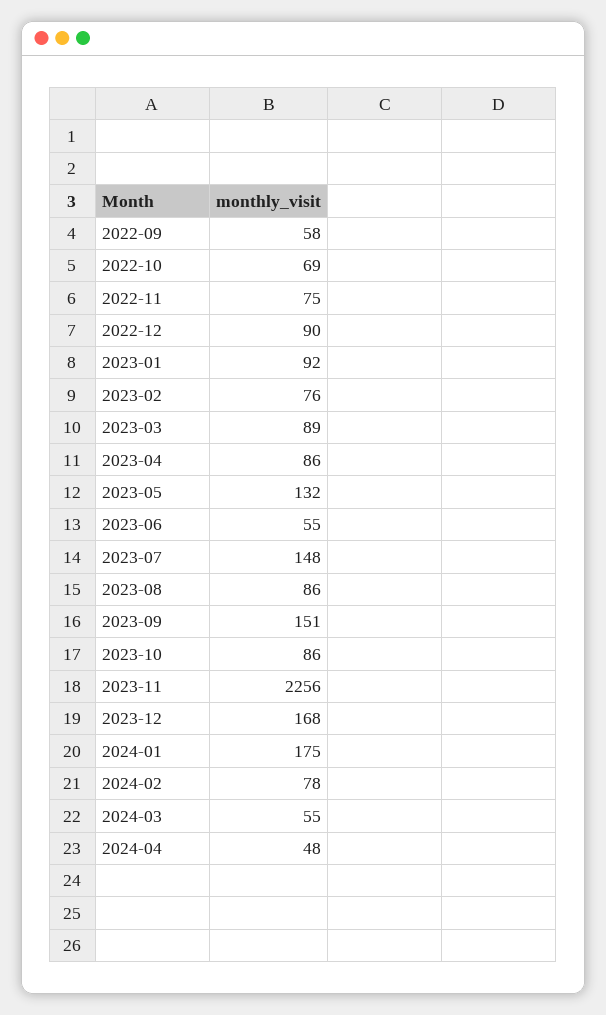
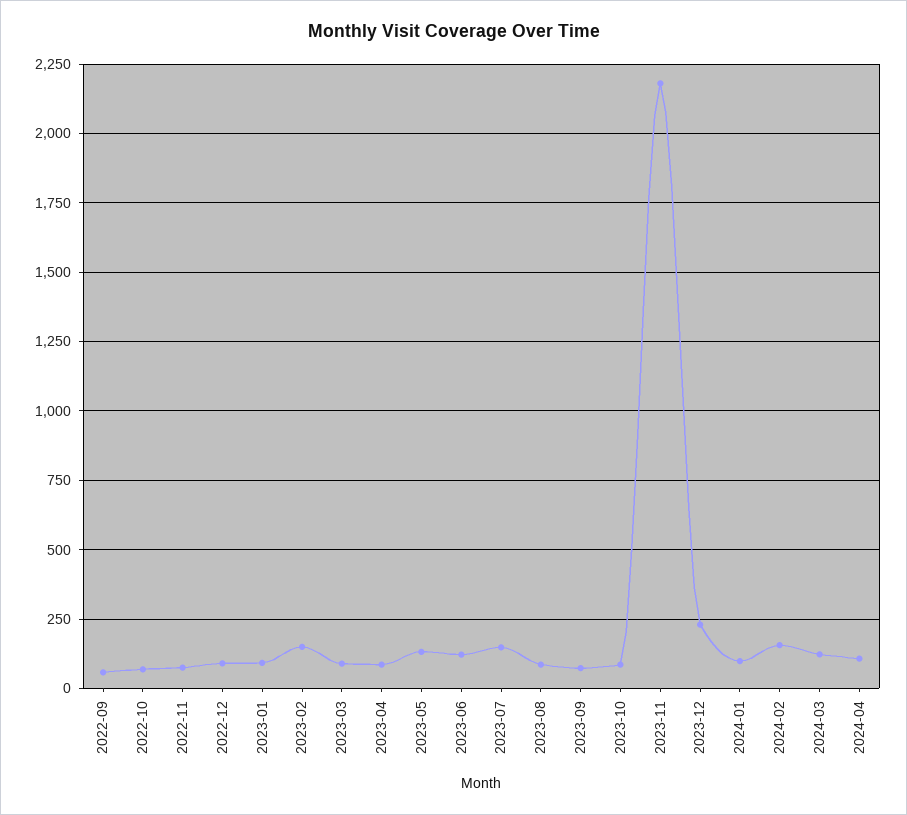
2023-02: 76 -> 150
2023-06: 55 -> 125
2023-09: 151 -> 75
2023-11: 2256 -> 2175
2023-12: 168 -> 225
2024-01: 175 -> 100
2024-02: 78 -> 150
2024-03: 55 -> 125
2024-04: 48 -> 100

